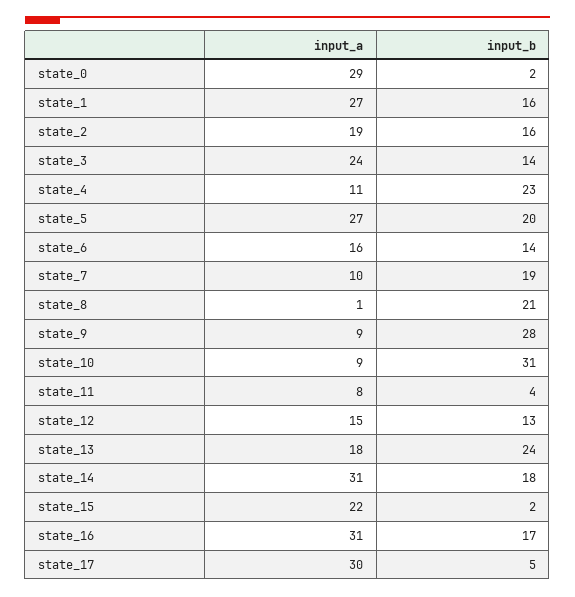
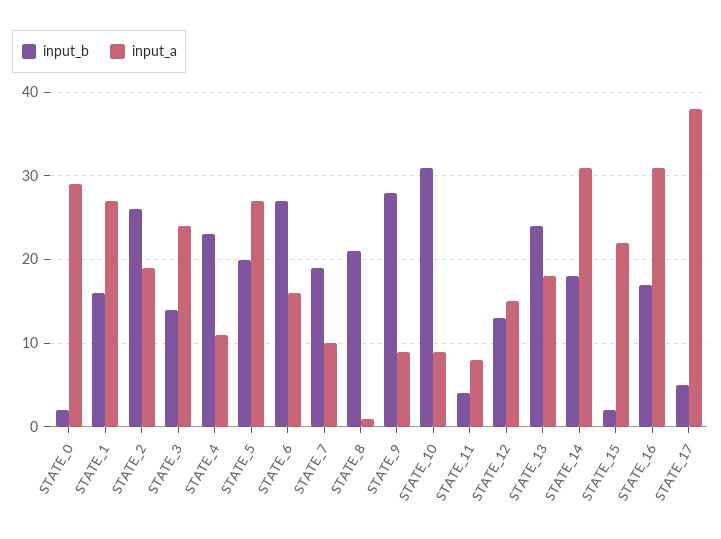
input_b, state_2: 16 -> 26
input_b, state_6: 14 -> 27
input_a, state_17: 30 -> 38

